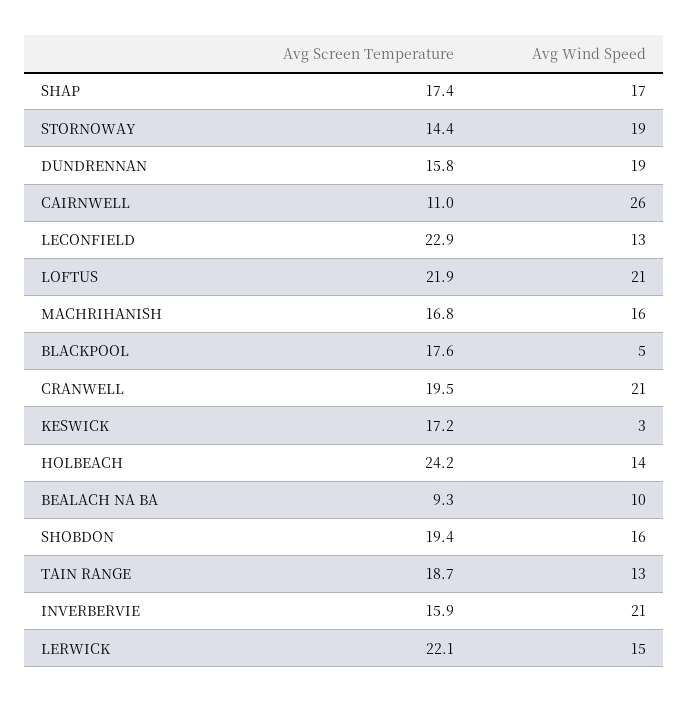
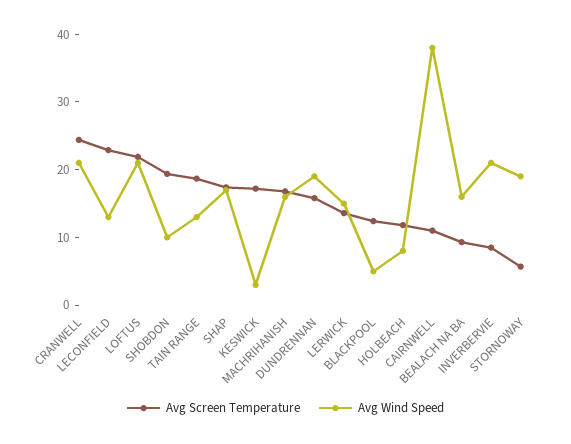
Avg Screen Temperature, STORNOWAY: 14.4 -> 6
Avg Wind Speed, CAIRNWELL: 26 -> 38
Avg Screen Temperature, BLACKPOOL: 17.6 -> 12
Avg Screen Temperature, CRANWELL: 19.5 -> 24
Avg Screen Temperature, HOLBEACH: 24.2 -> 12
Avg Wind Speed, HOLBEACH: 14 -> 8
Avg Wind Speed, BEALACH NA BA: 10 -> 16
Avg Wind Speed, SHOBDON: 16 -> 10
Avg Screen Temperature, INVERBERVIE: 15.9 -> 8
Avg Screen Temperature, LERWICK: 22.1 -> 14

